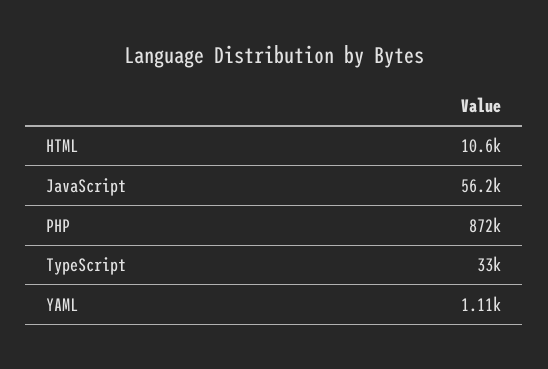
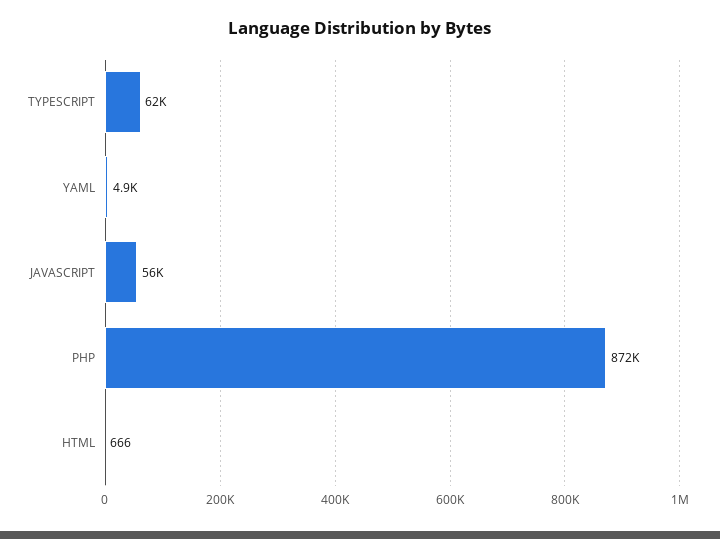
HTML: 10600 -> 666
TypeScript: 33000 -> 62000
YAML: 1110 -> 4900

